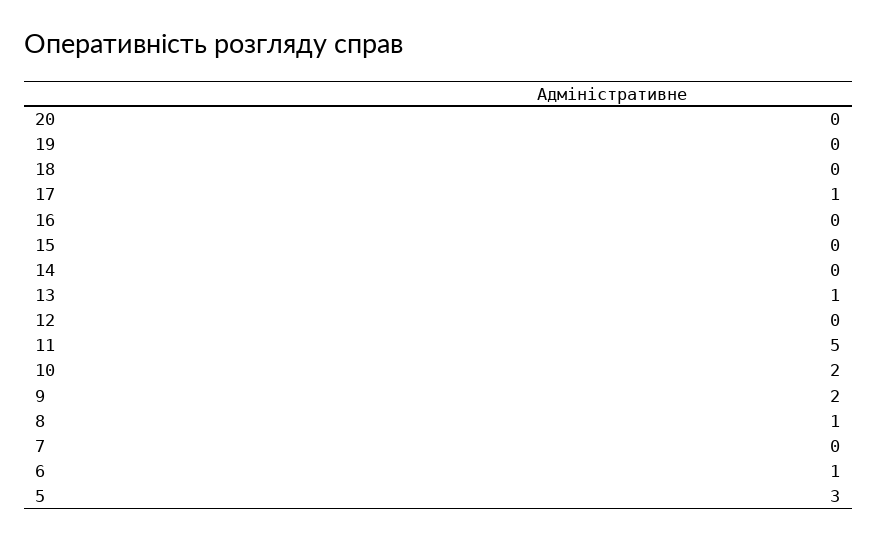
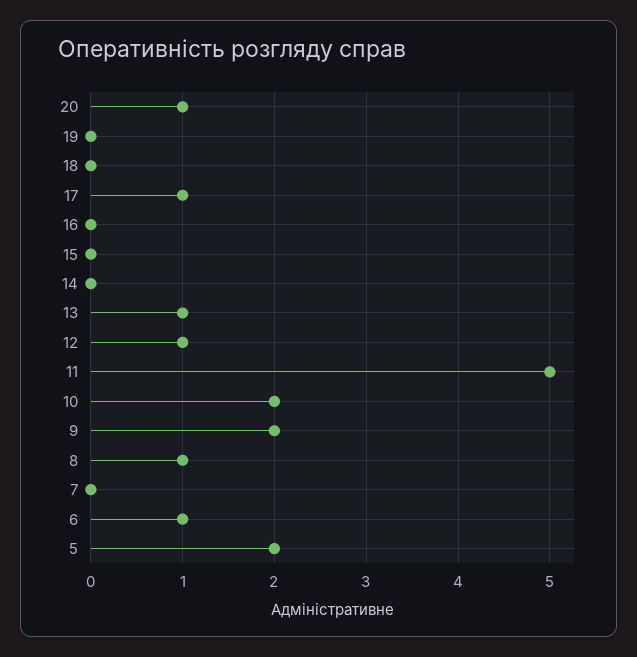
20: 0 -> 1
12: 0 -> 1
5: 3 -> 2

